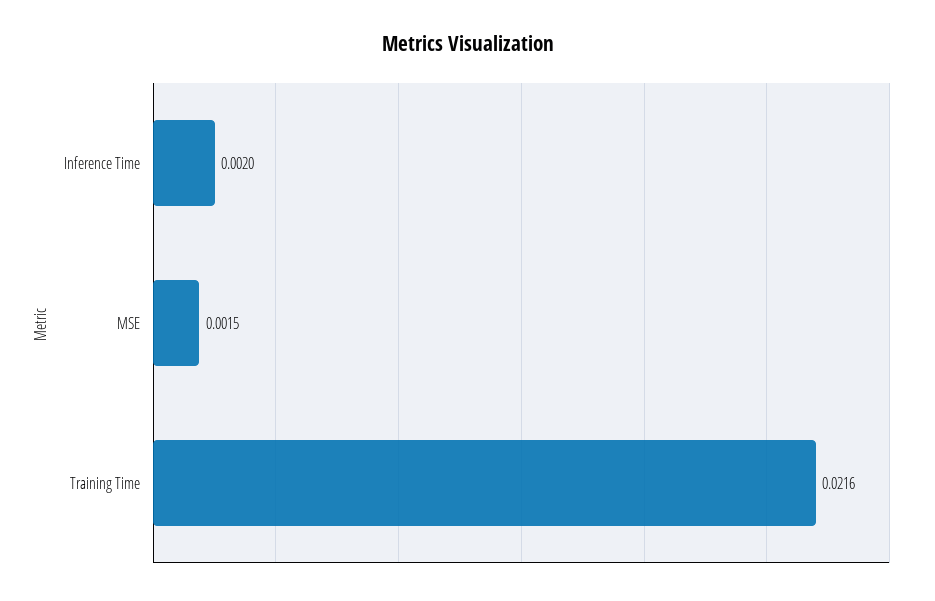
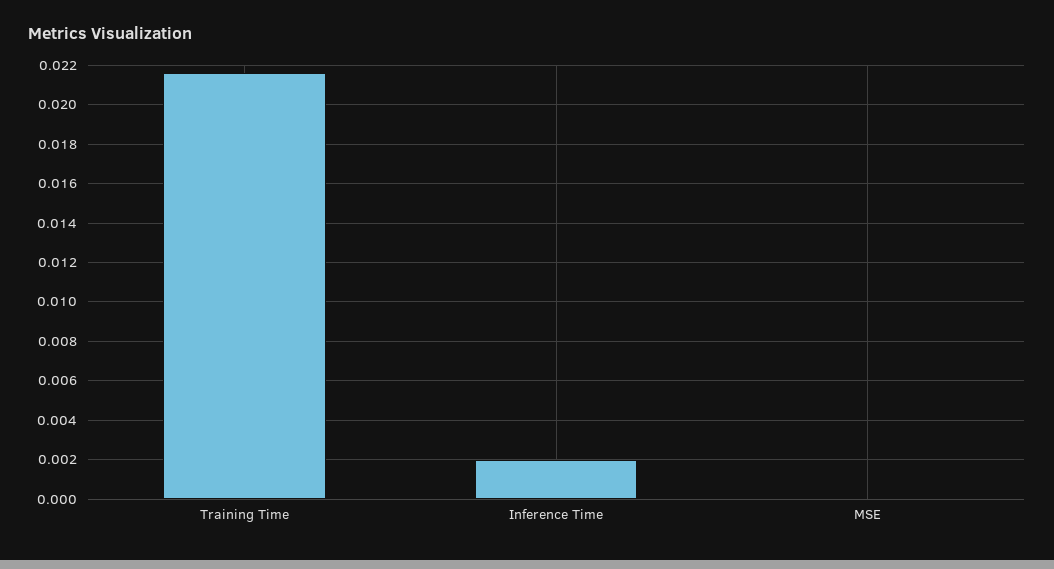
MSE: 0.0015 -> 0

